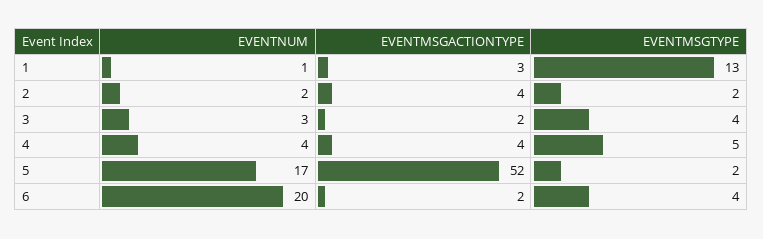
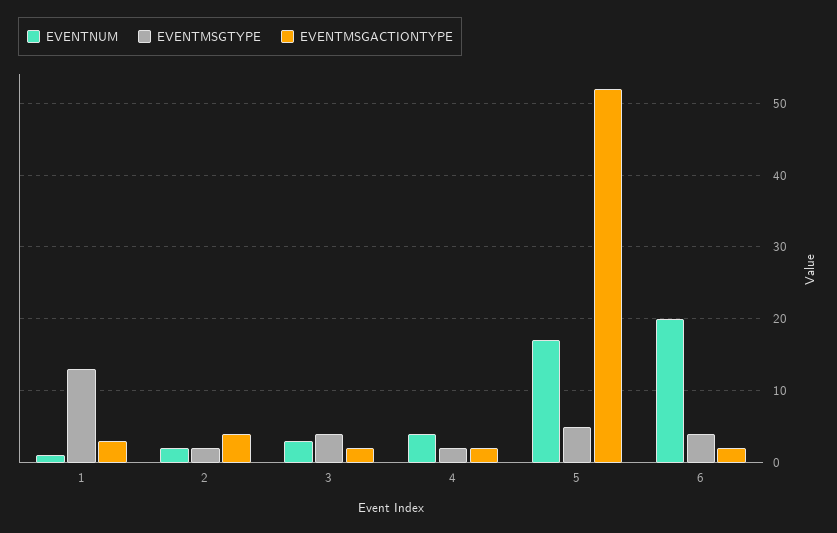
EVENTMSGACTIONTYPE, 4: 4 -> 2
EVENTMSGTYPE, 4: 5 -> 2
EVENTMSGTYPE, 5: 2 -> 5

